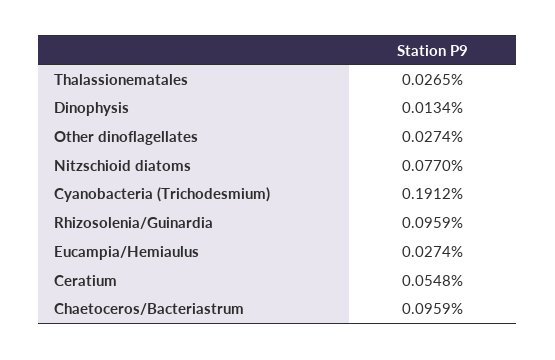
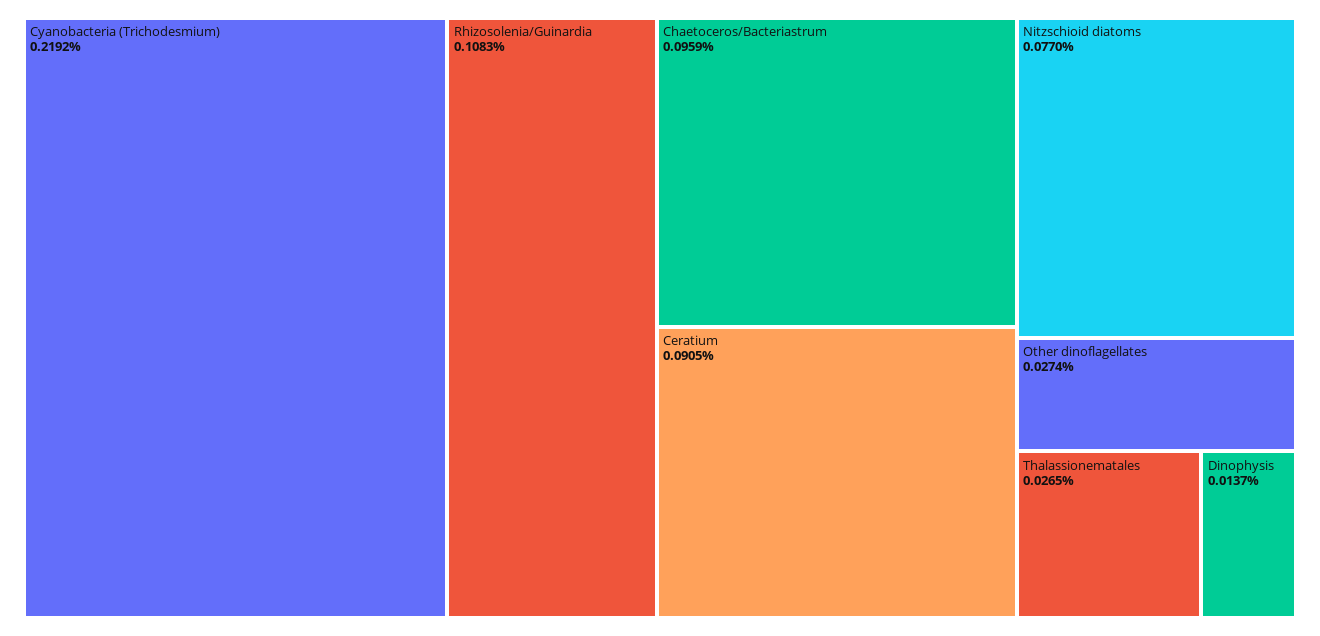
Dinophysis: 0.0134 -> 0.0137
Cyanobacteria (Trichodesmium): 0.1912 -> 0.2192
Rhizosolenia/Guinardia: 0.0959 -> 0.1083
Eucampia/Hemiaulus: 0.0274 -> none
Ceratium: 0.0548 -> 0.0905

